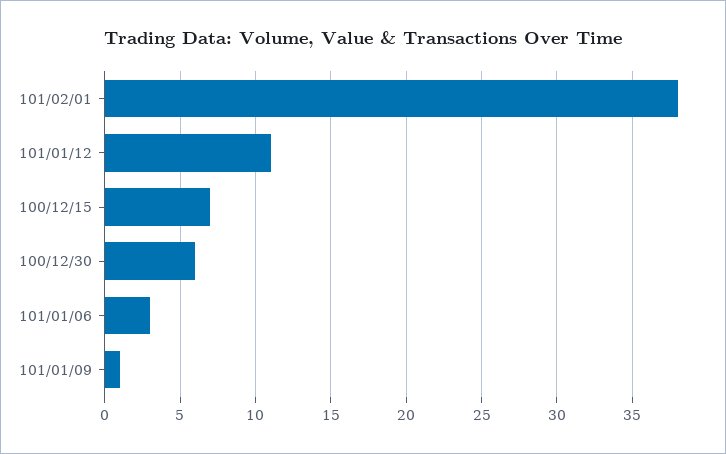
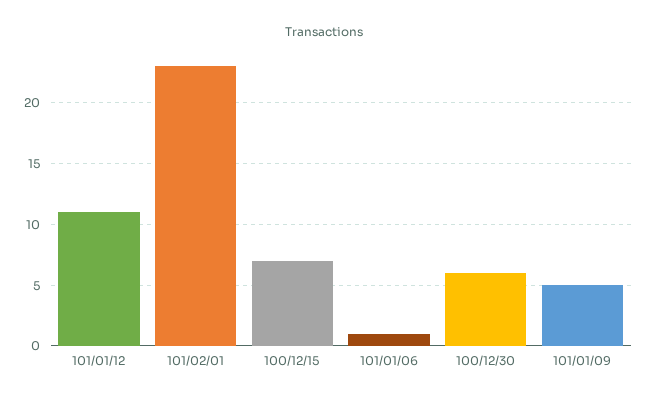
101/02/01: 38 -> 23
101/01/06: 3 -> 1
101/01/09: 1 -> 5

